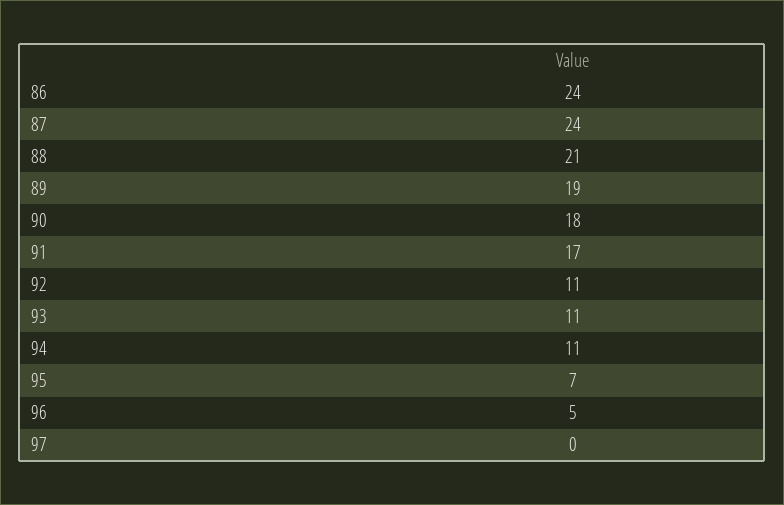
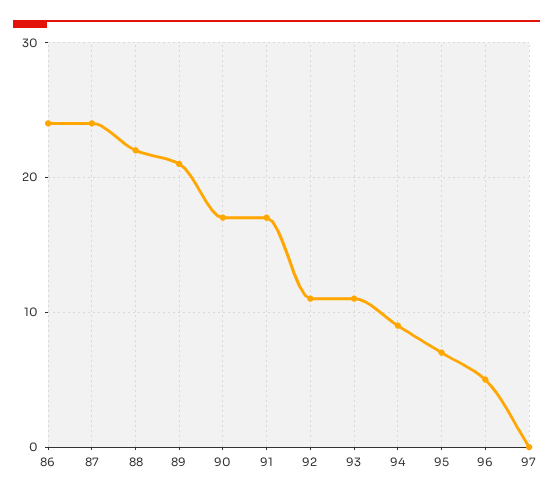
88: 21 -> 22
89: 19 -> 21
90: 18 -> 17
94: 11 -> 9

